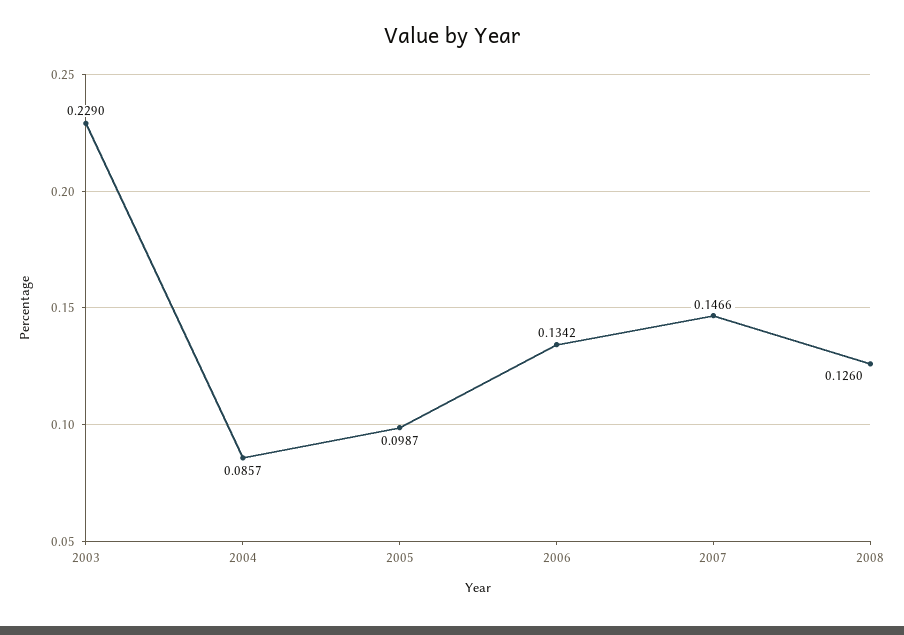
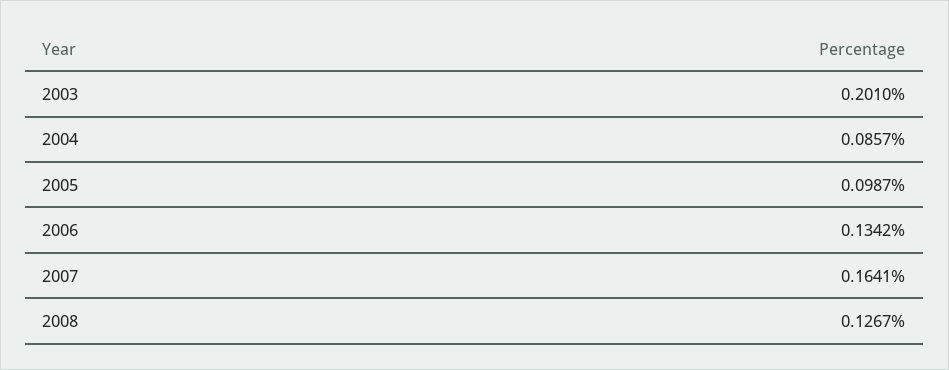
2003: 0.229 -> 0.201
2007: 0.1466 -> 0.1641
2008: 0.126 -> 0.1267

